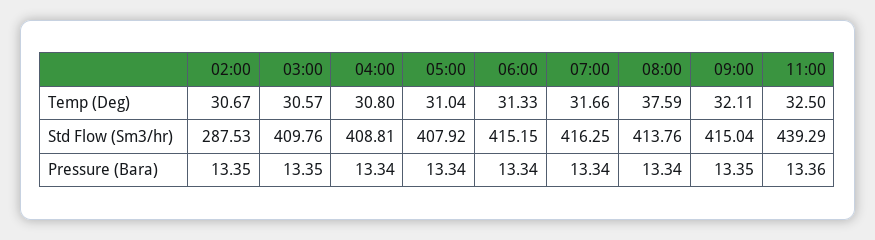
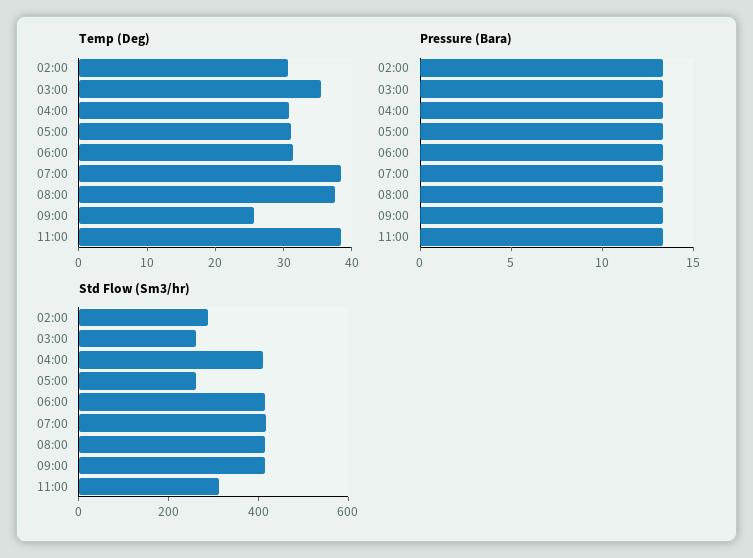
Temp (Deg), 03:00: 30.57 -> 36
Temp (Deg), 07:00: 31.66 -> 38
Temp (Deg), 09:00: 32.11 -> 26
Temp (Deg), 11:00: 32.5 -> 38
Std Flow (Sm3/hr), 03:00: 409.76 -> 250
Std Flow (Sm3/hr), 05:00: 407.92 -> 250
Std Flow (Sm3/hr), 11:00: 439.29 -> 300

